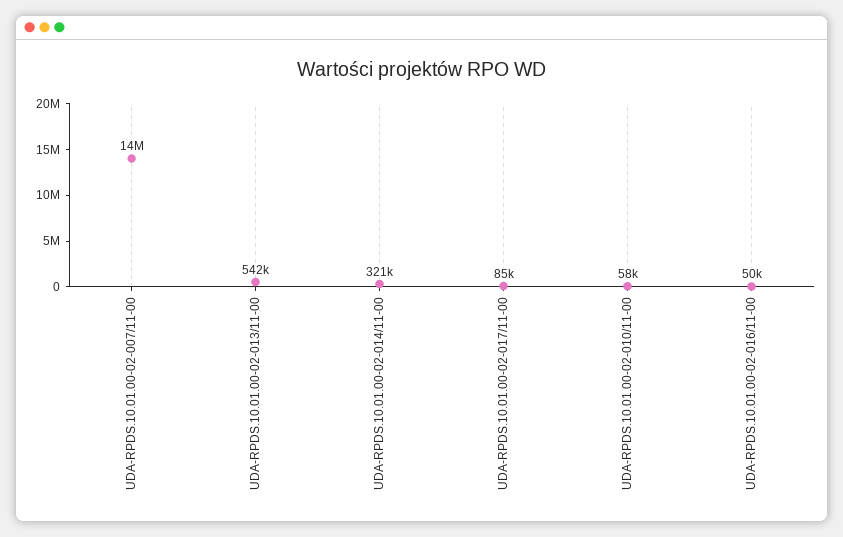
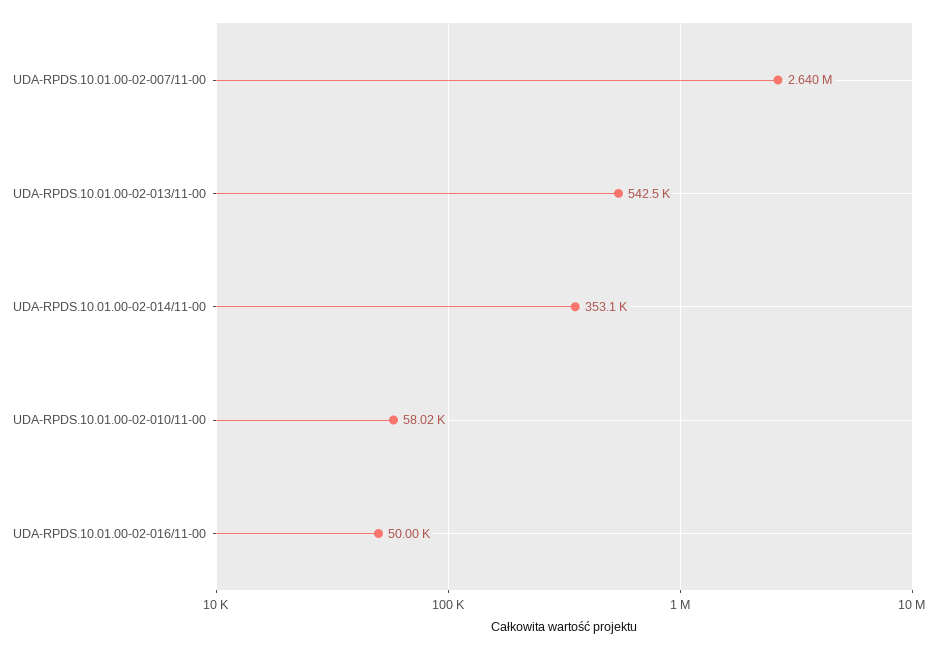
UDA-RPDS.10.01.00-02-007/11-00: 14000000 -> 2640000
UDA-RPDS.10.01.00-02-014/11-00: 321000 -> 353100
UDA-RPDS.10.01.00-02-017/11-00: 85000 -> none

